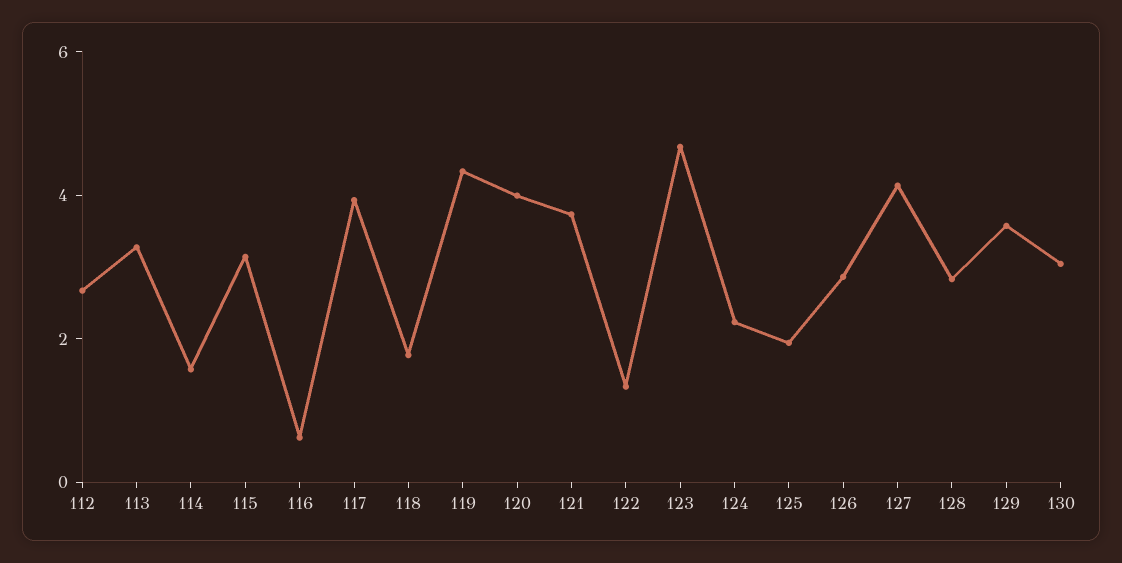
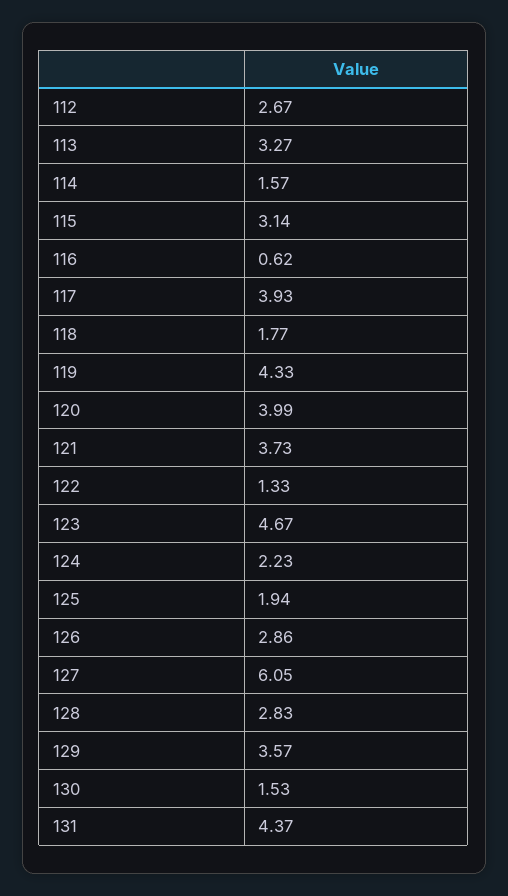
127: 4 -> 6.05
130: 3 -> 1.53
131: none -> 4.37

